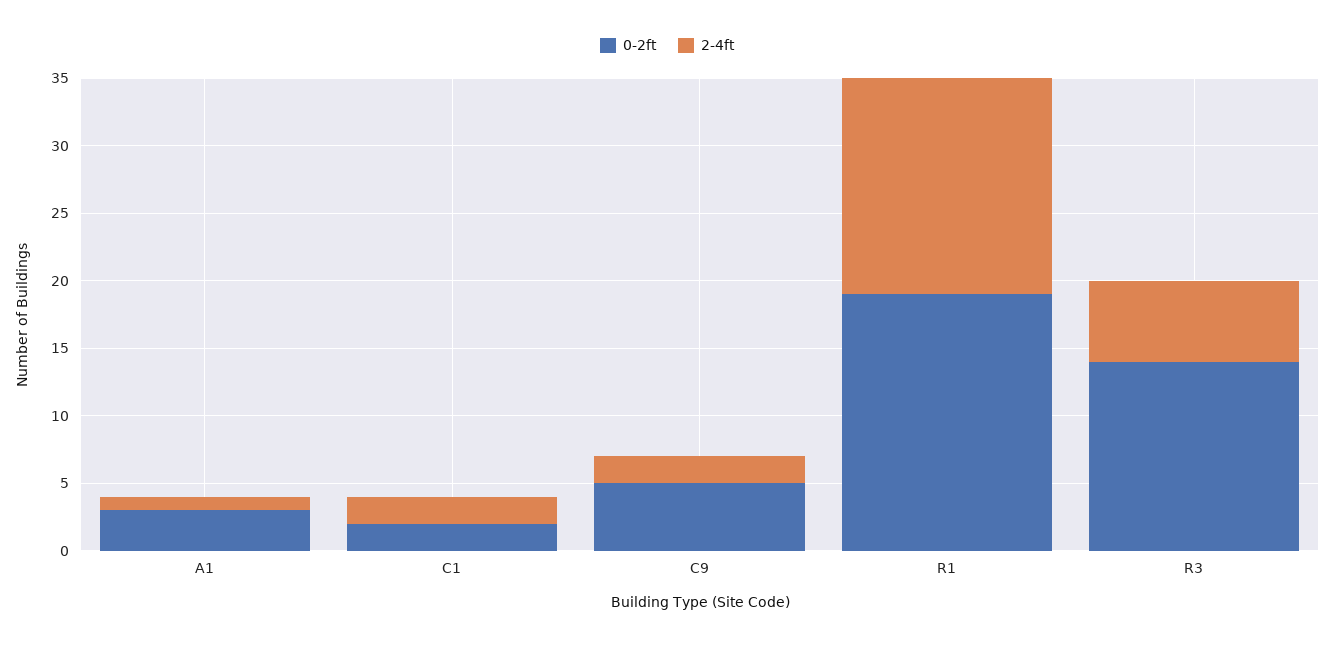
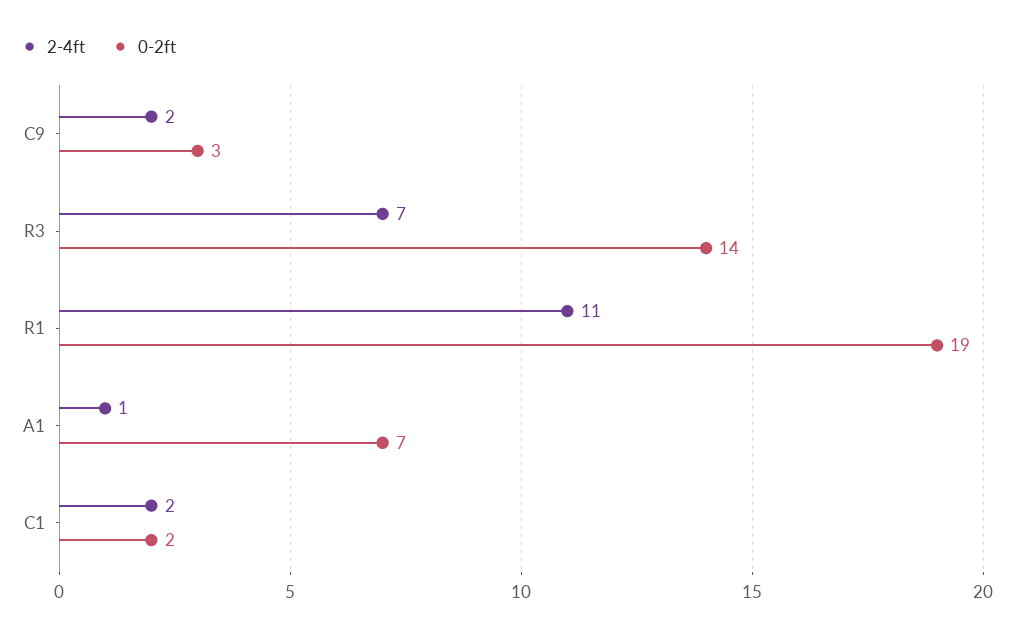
0-2ft, A1: 3 -> 7
0-2ft, C9: 5 -> 3
2-4ft, R1: 16 -> 11
2-4ft, R3: 6 -> 7

